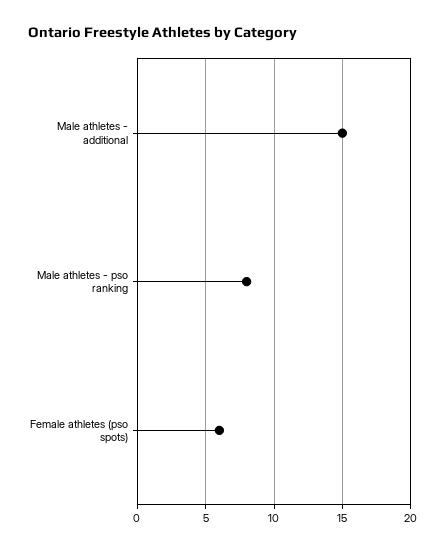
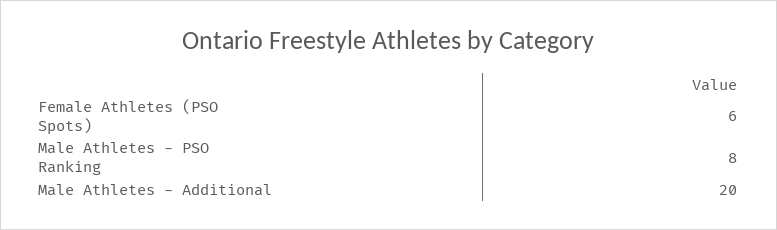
Male athletes - additional: 15 -> 20

